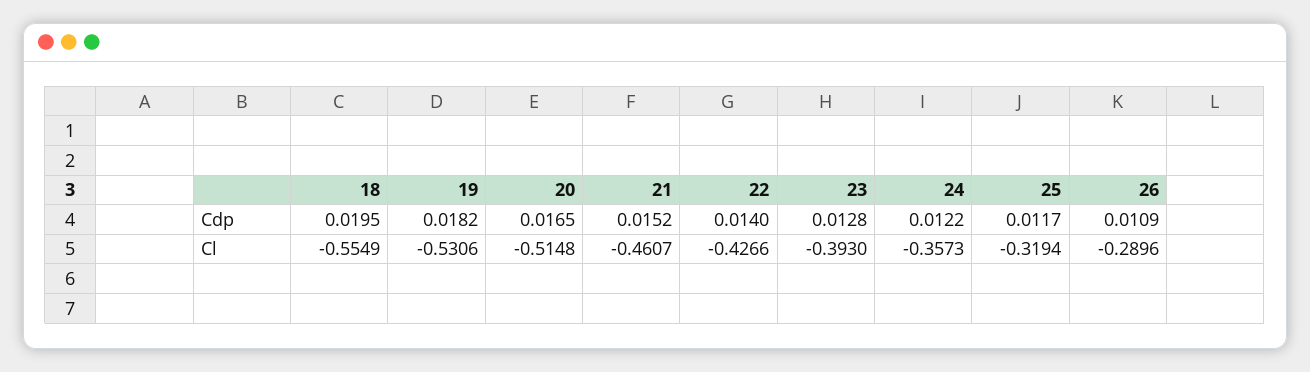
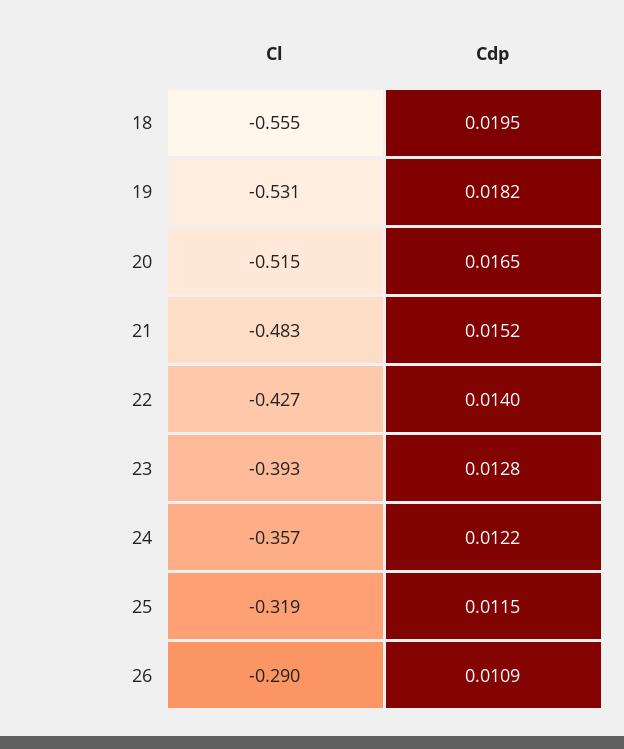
25, Cdp: 0.0117 -> 0.0115
21, Cl: -0.4607 -> -0.483

